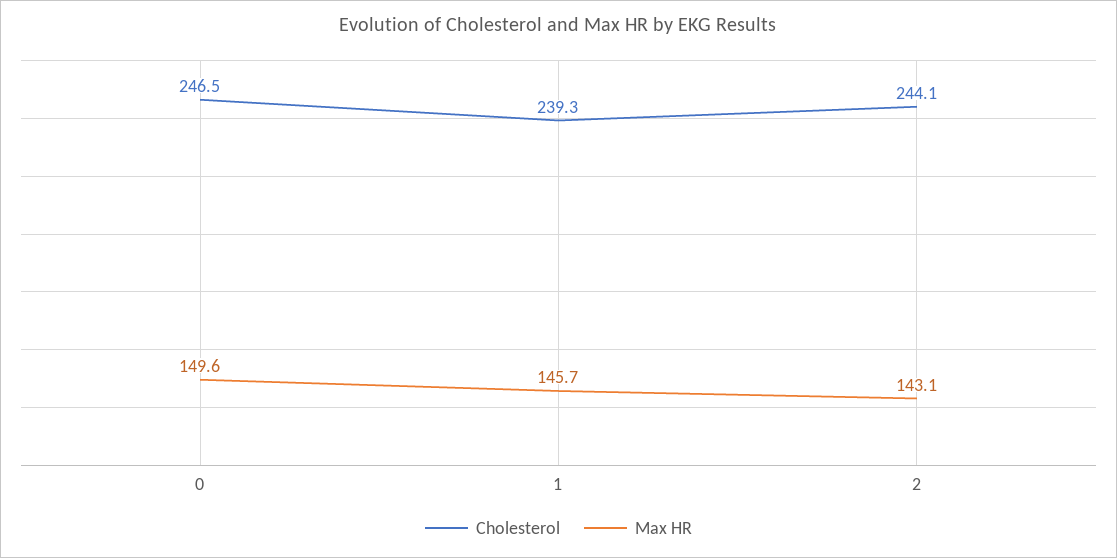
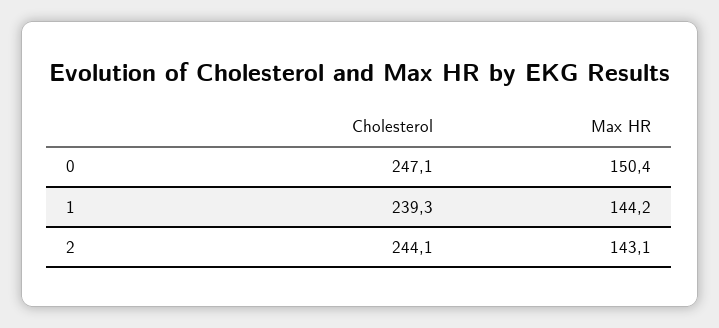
Cholesterol, 0: 246.5 -> 247.1
Max HR, 0: 149.6 -> 150.4
Max HR, 1: 145.7 -> 144.2

